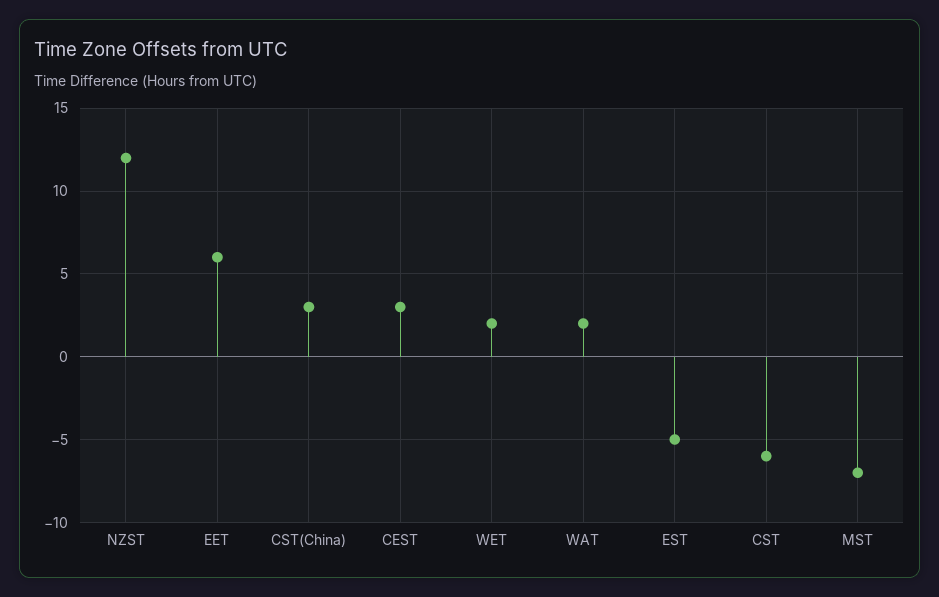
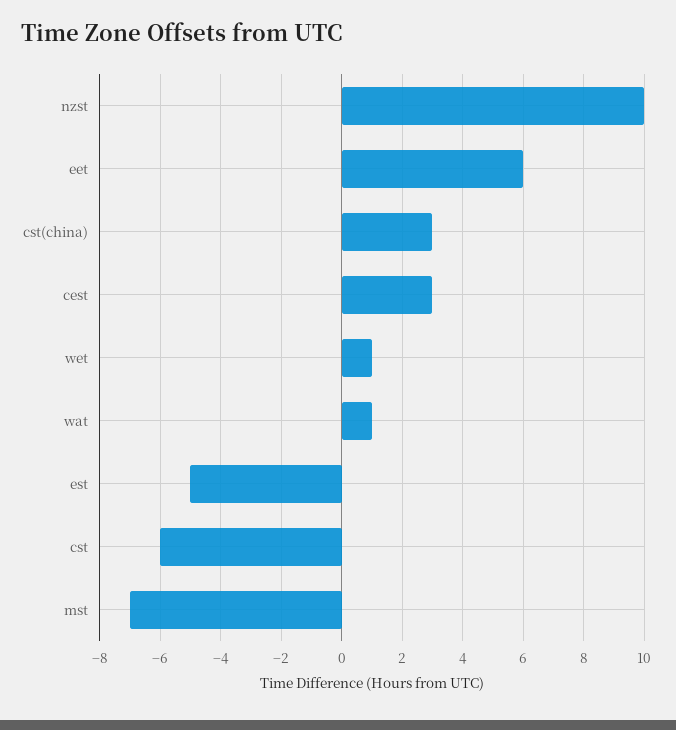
NZST: 12 -> 10
WET: 2 -> 1
WAT: 2 -> 1

